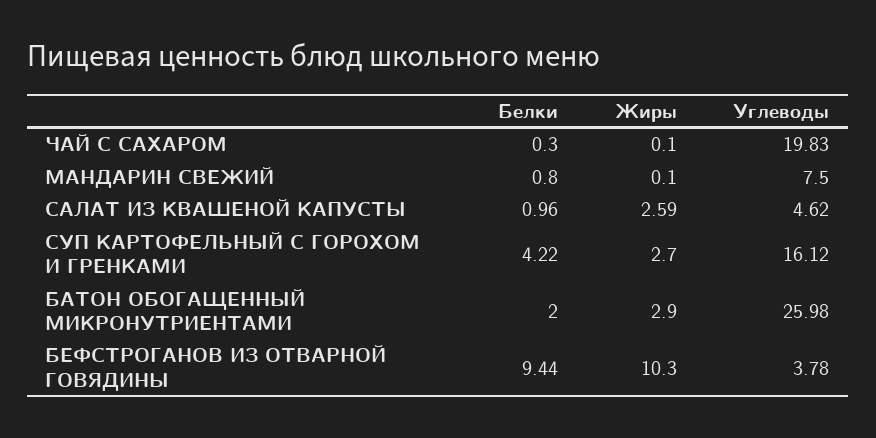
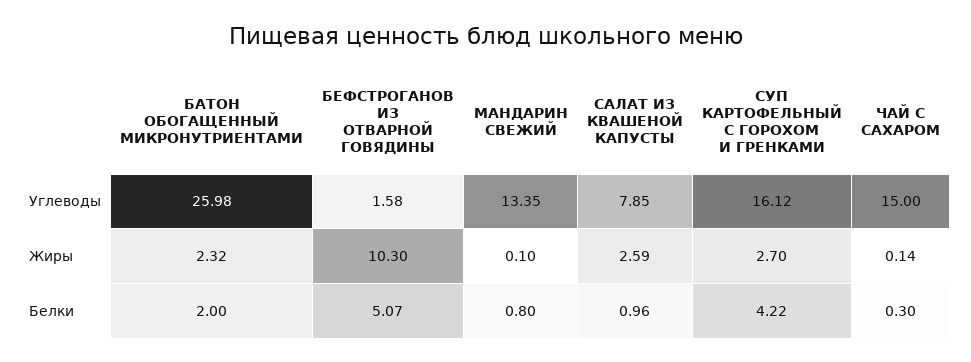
Жиры, ЧАЙ С САХАРОМ: 0.1 -> 0.14
Углеводы, ЧАЙ С САХАРОМ: 19.83 -> 15
Углеводы, МАНДАРИН СВЕЖИЙ: 7.5 -> 13.35
Углеводы, САЛАТ ИЗ КВАШЕНОЙ КАПУСТЫ: 4.62 -> 7.85
Жиры, БАТОН ОБОГАЩЕННЫЙ МИКРОНУТРИЕНТАМИ: 2.9 -> 2.32
Белки, БЕФСТРОГАНОВ ИЗ ОТВАРНОЙ ГОВЯДИНЫ: 9.44 -> 5.07
Углеводы, БЕФСТРОГАНОВ ИЗ ОТВАРНОЙ ГОВЯДИНЫ: 3.78 -> 1.58

